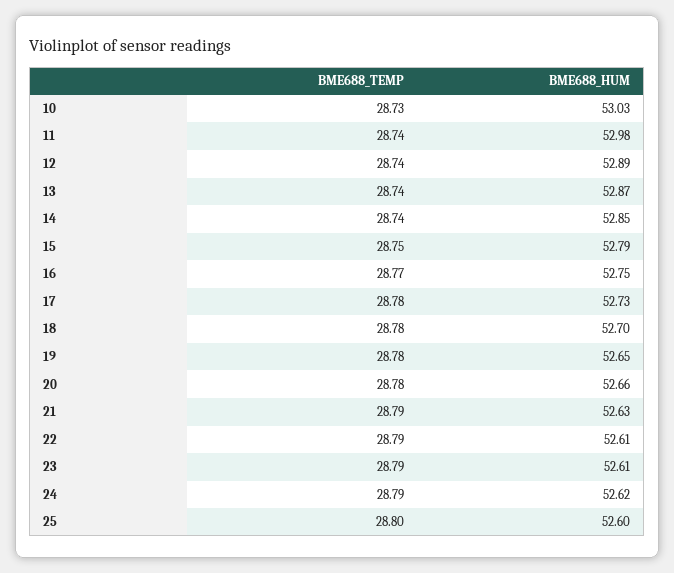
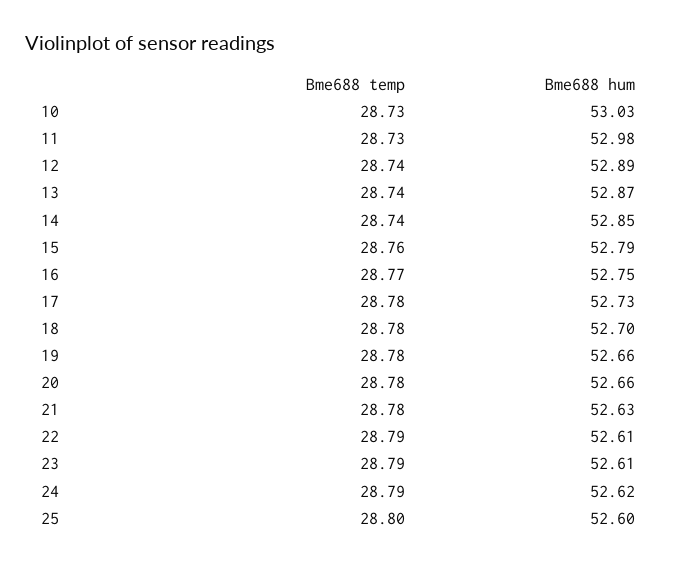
BME688_TEMP, 11: 28.74 -> 28.73
BME688_TEMP, 15: 28.75 -> 28.76
BME688_HUM, 19: 52.65 -> 52.66
BME688_TEMP, 21: 28.79 -> 28.78

